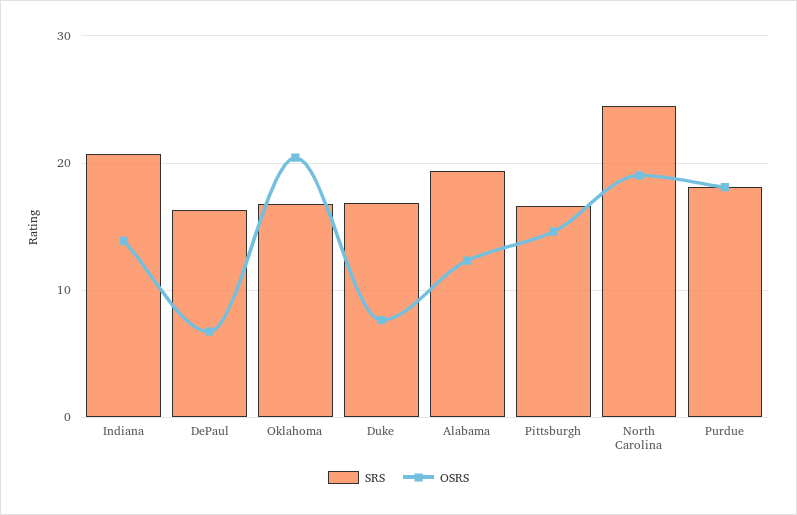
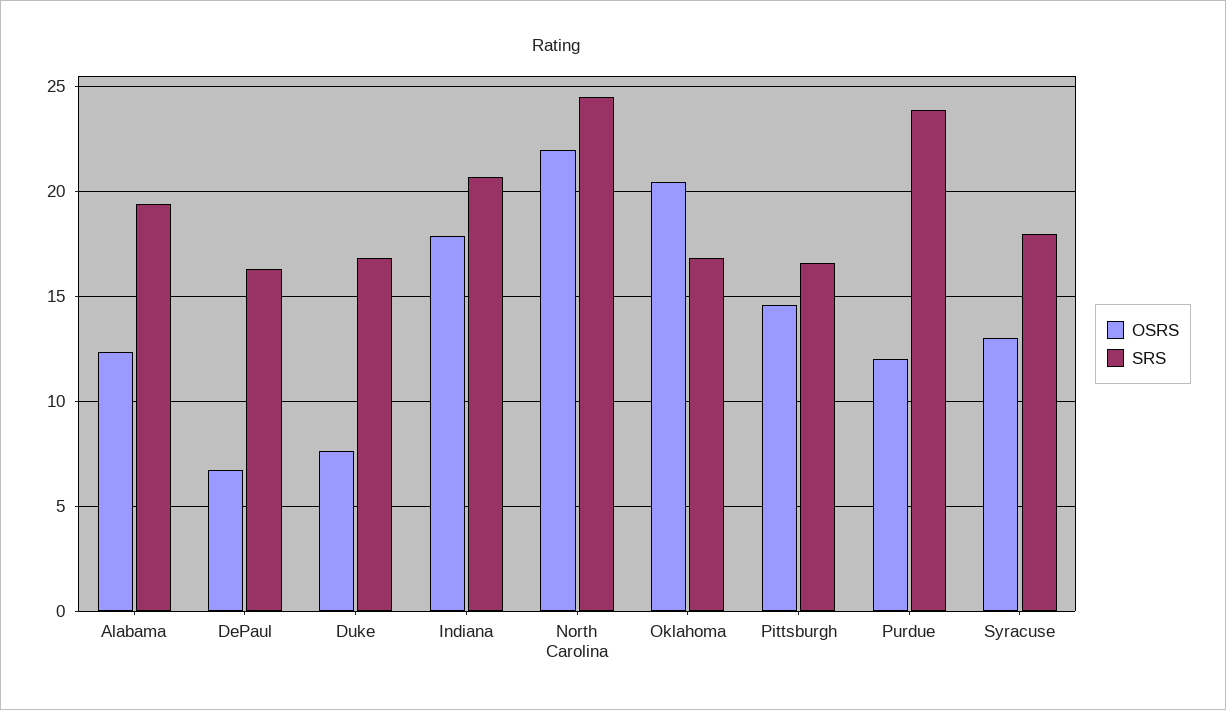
OSRS, Indiana: 14 -> 18
OSRS, North Carolina: 19 -> 22
SRS, Purdue: 18 -> 24
OSRS, Purdue: 18 -> 12
OSRS, Syracuse: none -> 13
SRS, Syracuse: none -> 18

